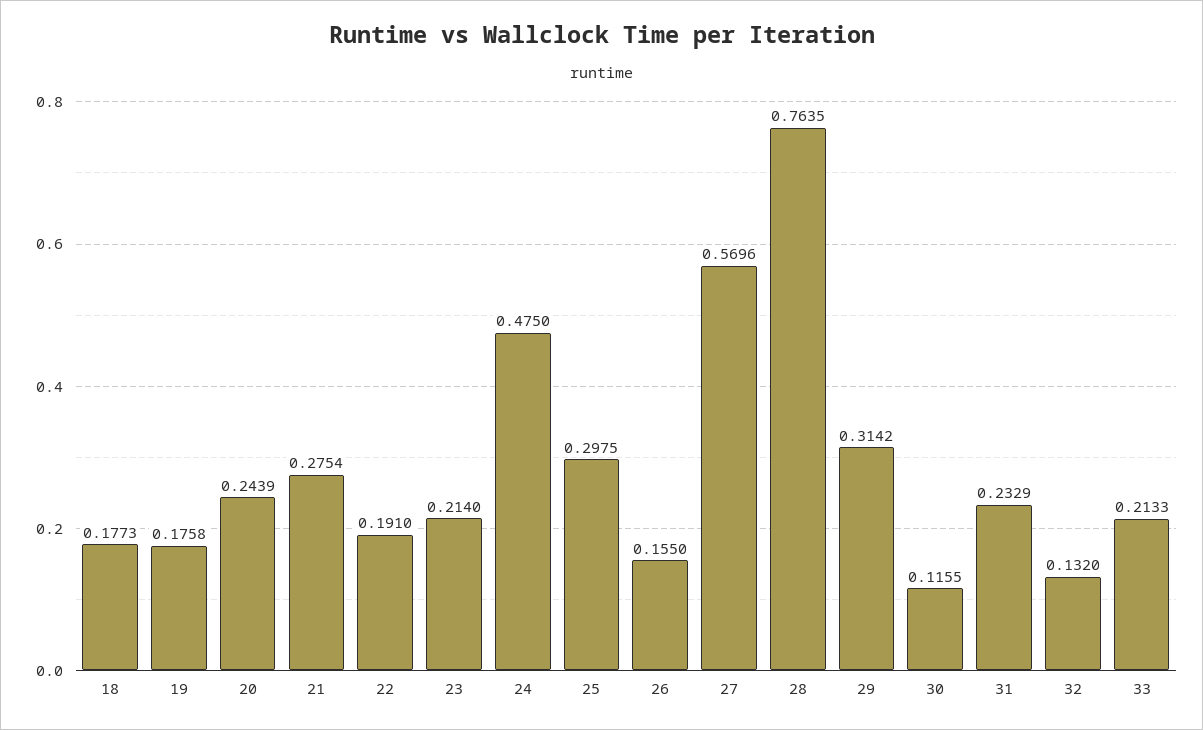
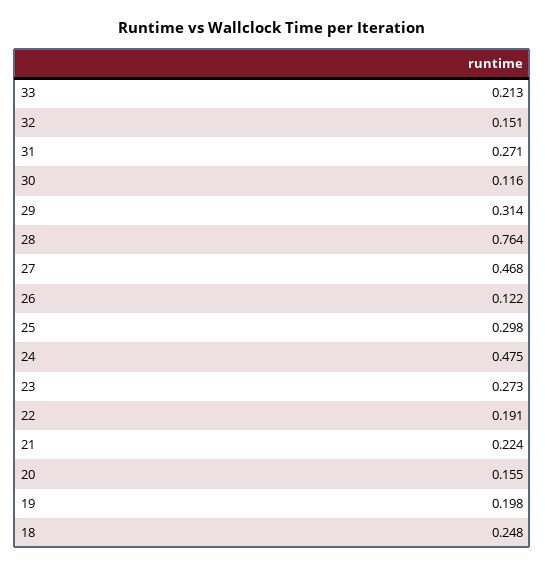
18: 0.1773 -> 0.248
19: 0.1758 -> 0.198
20: 0.2439 -> 0.155
21: 0.2754 -> 0.224
23: 0.214 -> 0.273
26: 0.155 -> 0.122
27: 0.5696 -> 0.468
31: 0.2329 -> 0.271
32: 0.132 -> 0.151

